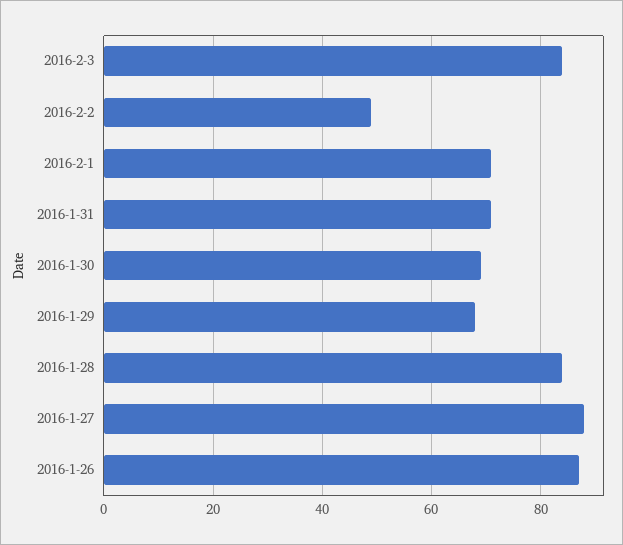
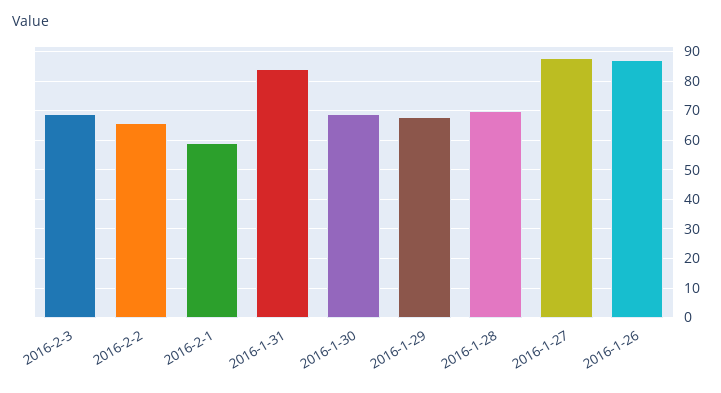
2016-2-3: 85 -> 70
2016-2-2: 50 -> 65
2016-2-1: 70 -> 60
2016-1-31: 70 -> 85
2016-1-28: 85 -> 70

